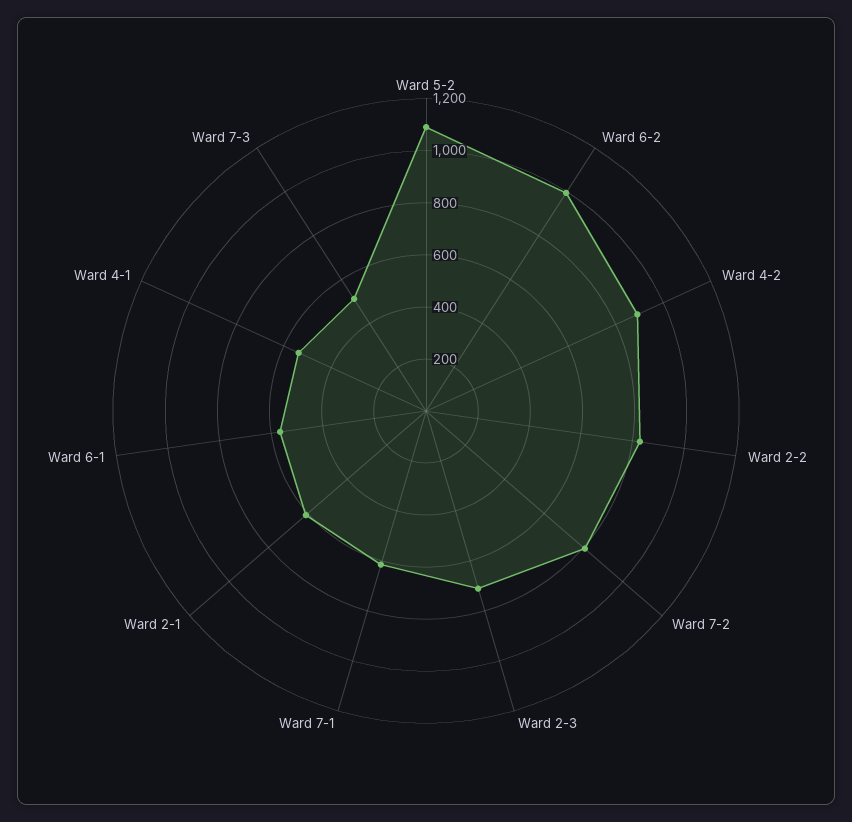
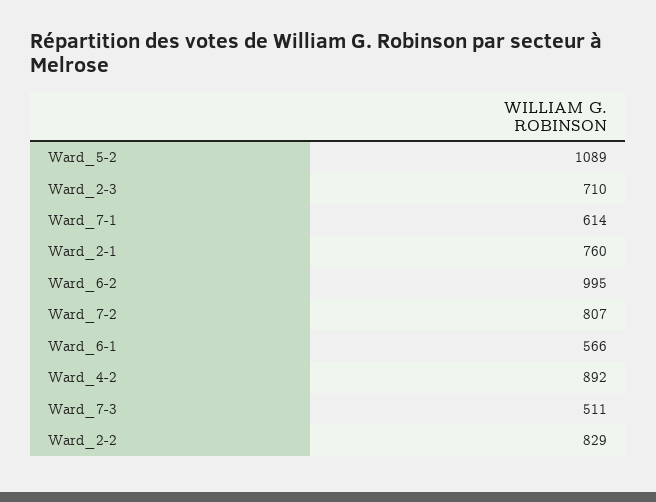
Ward 2-1: 600 -> 760
Ward 4-1: 550 -> none

